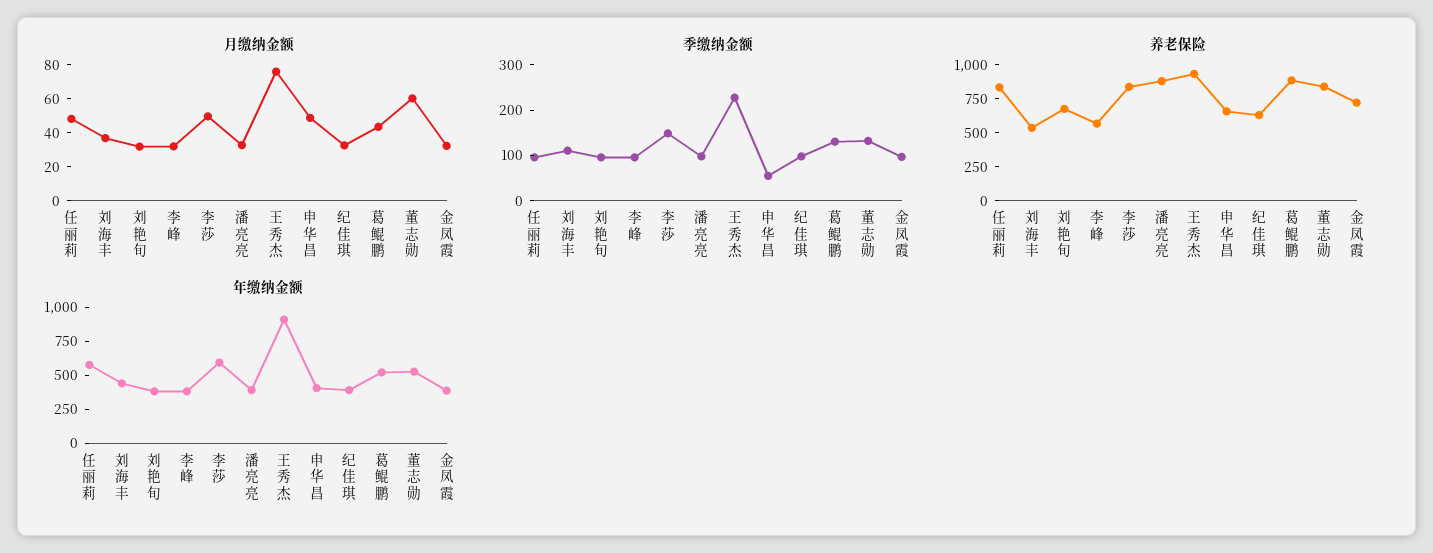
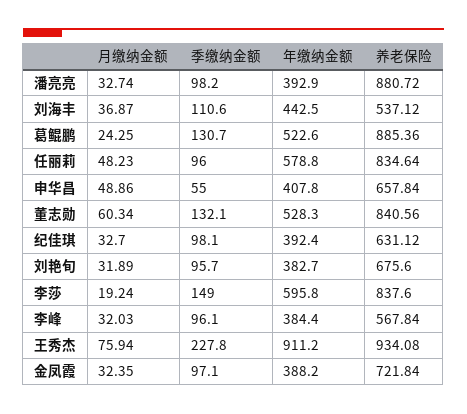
月缴纳金额, 李莎: 50 -> 19.24
月缴纳金额, 葛鲲鹏: 45 -> 24.25

